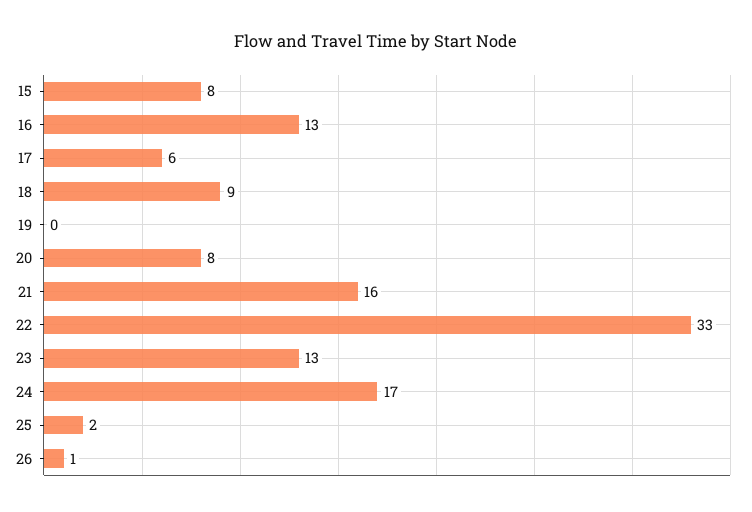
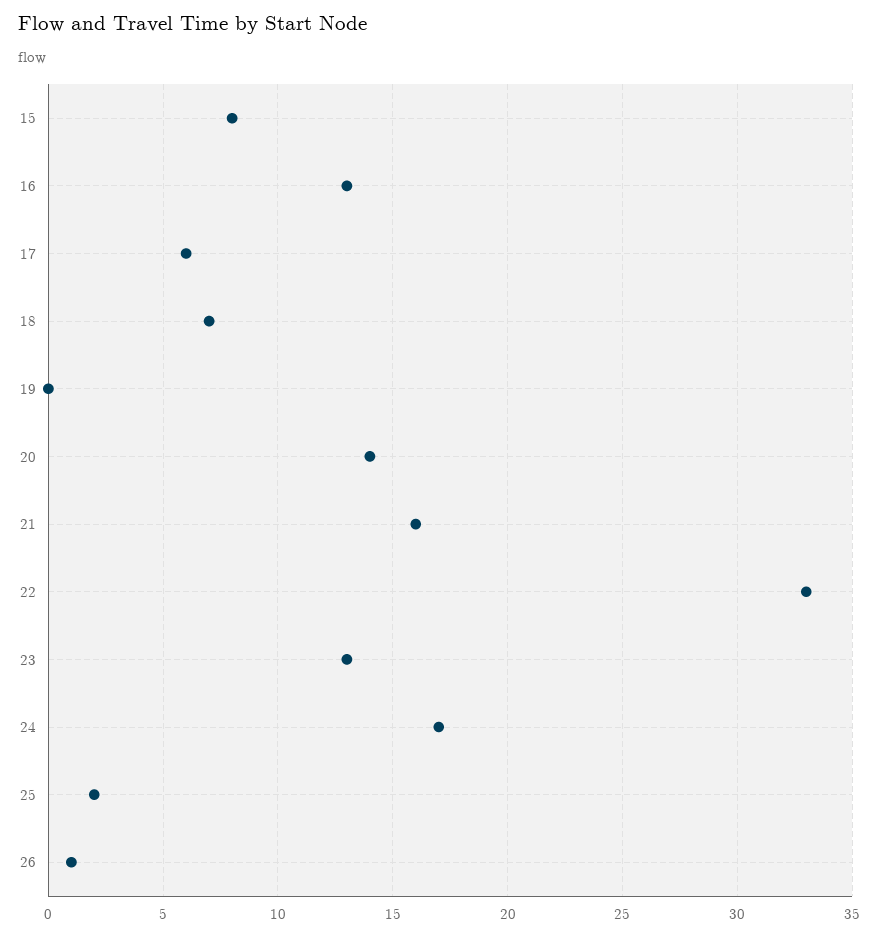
18: 9 -> 7
20: 8 -> 14

